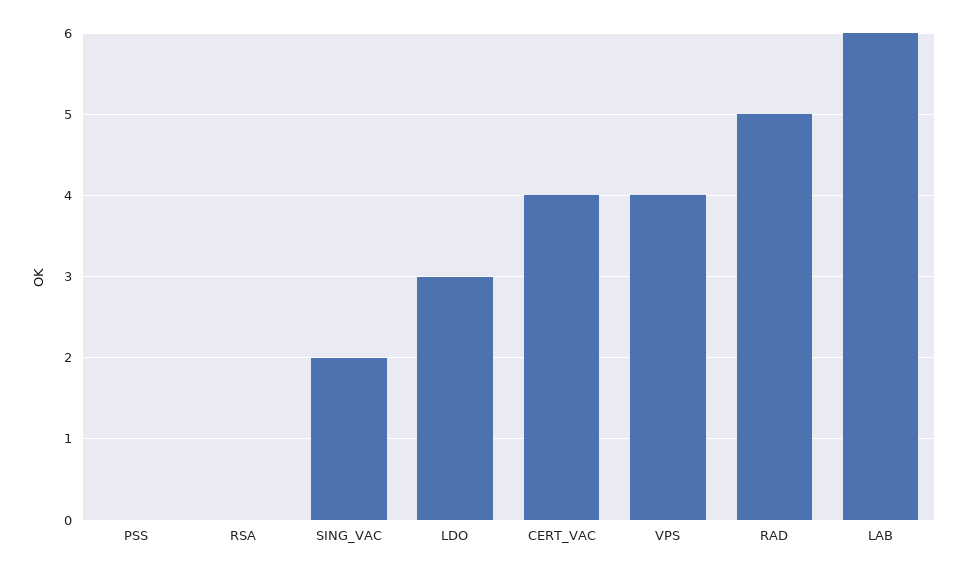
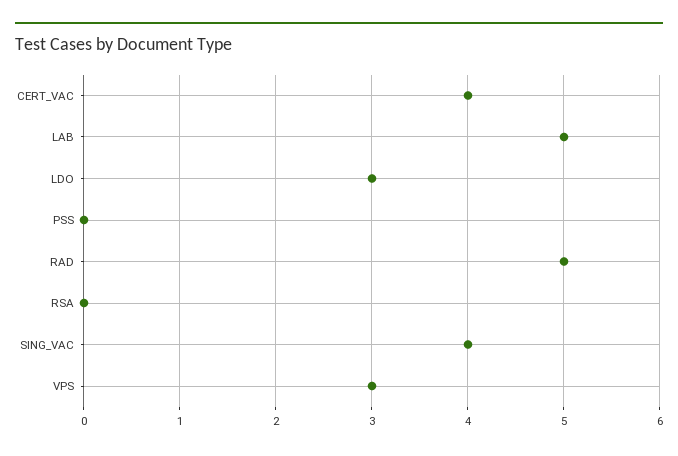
SING_VAC: 2 -> 4
VPS: 4 -> 3
LAB: 6 -> 5

